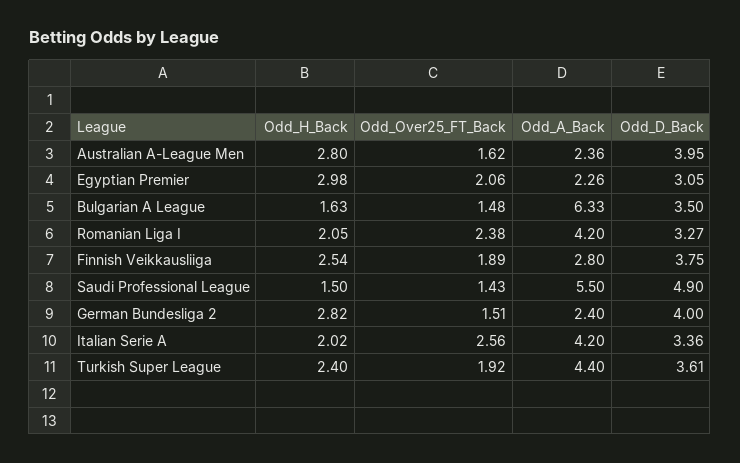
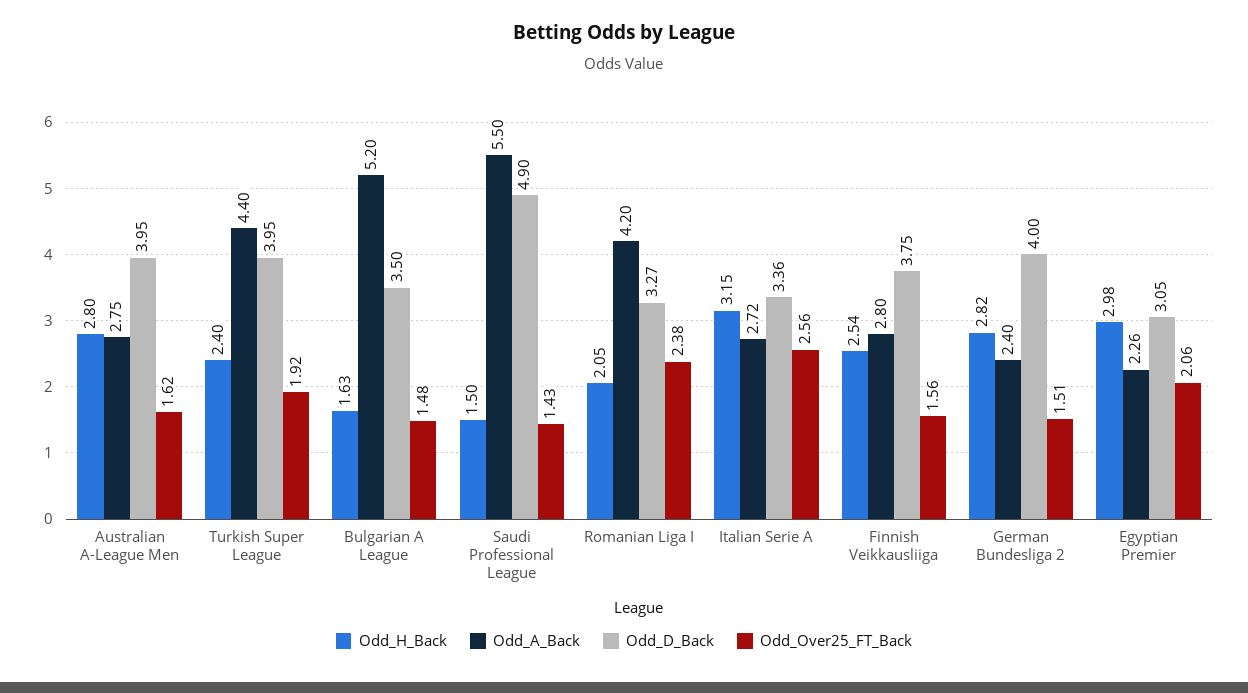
Odd_A_Back, Australian A-League Men: 2.36 -> 2.75
Odd_A_Back, Bulgarian A League: 6.33 -> 5.2
Odd_Over25_FT_Back, Finnish Veikkausliiga: 1.89 -> 1.56
Odd_H_Back, Italian Serie A: 2.02 -> 3.15
Odd_A_Back, Italian Serie A: 4.2 -> 2.72
Odd_D_Back, Turkish Super League: 3.61 -> 3.95

